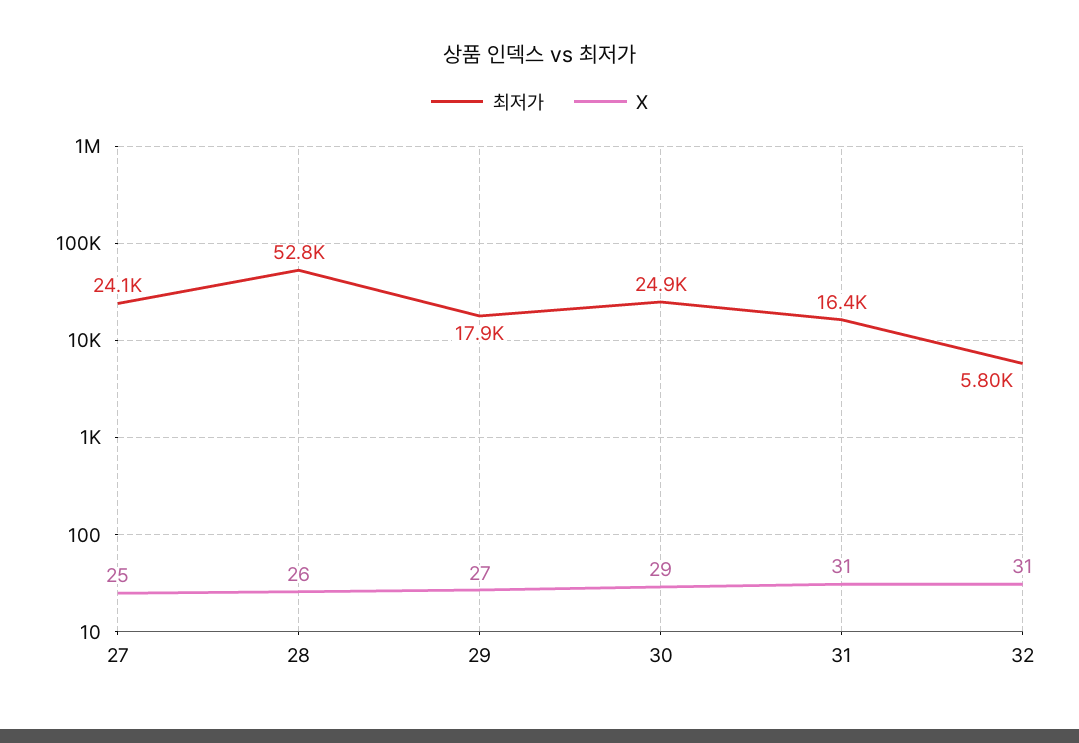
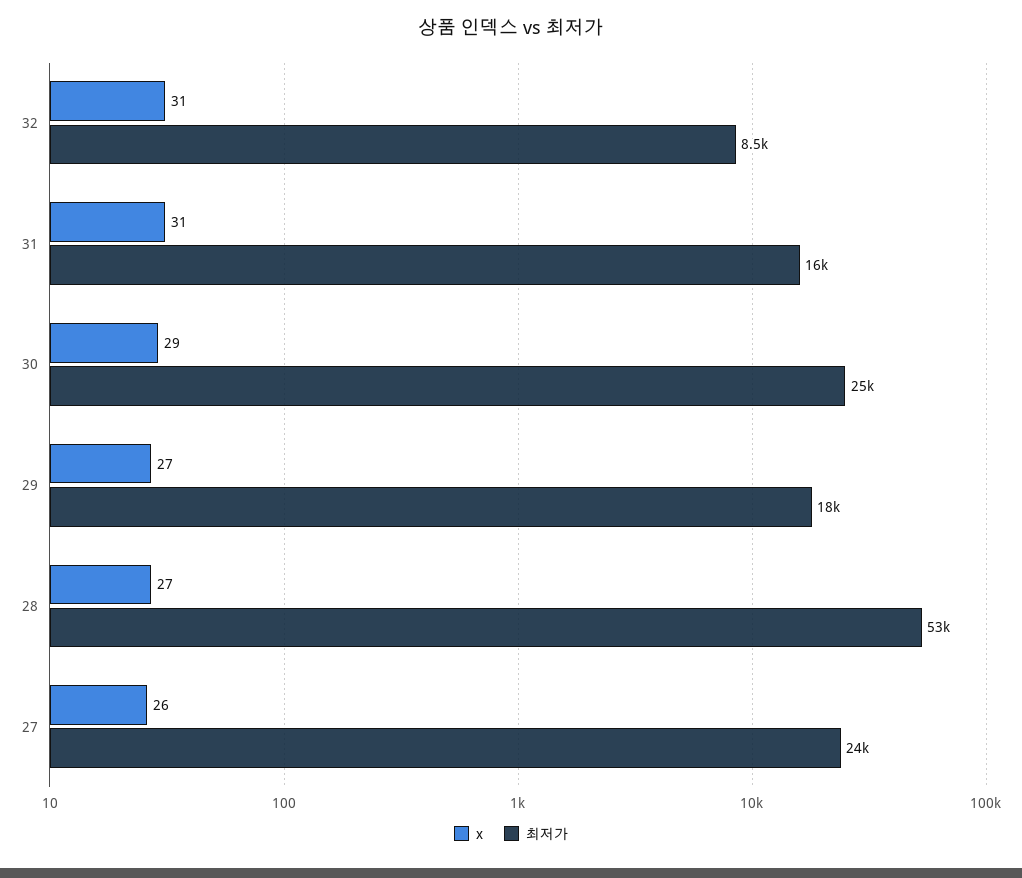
X, 27: 25 -> 26
X, 28: 26 -> 27
최저가, 32: 5800 -> 8500

